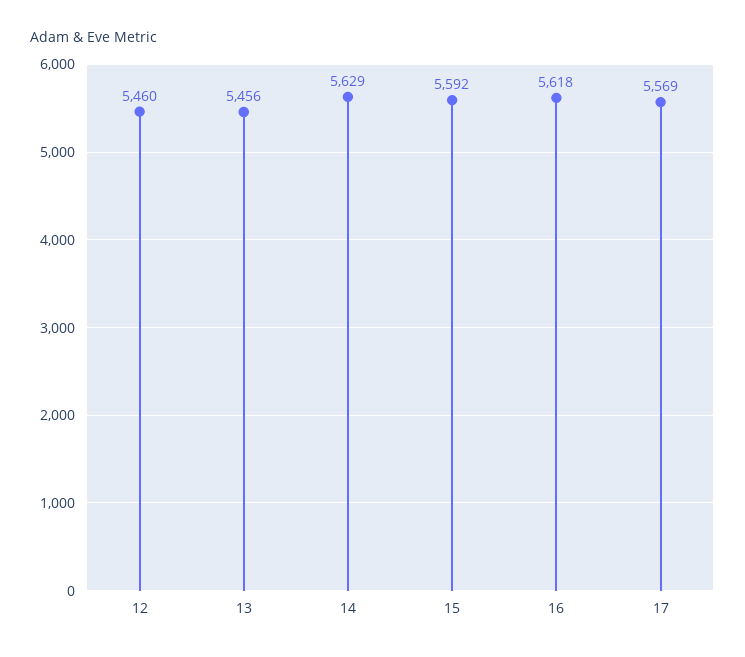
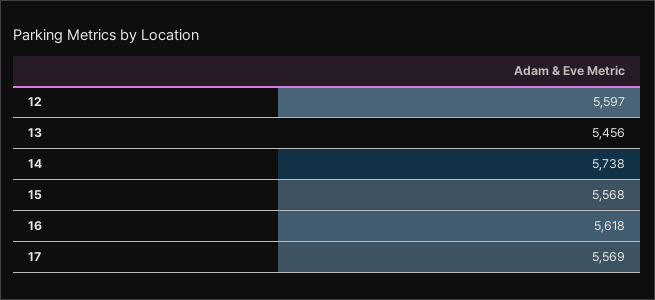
12: 5460 -> 5597
14: 5629 -> 5738
15: 5592 -> 5568

